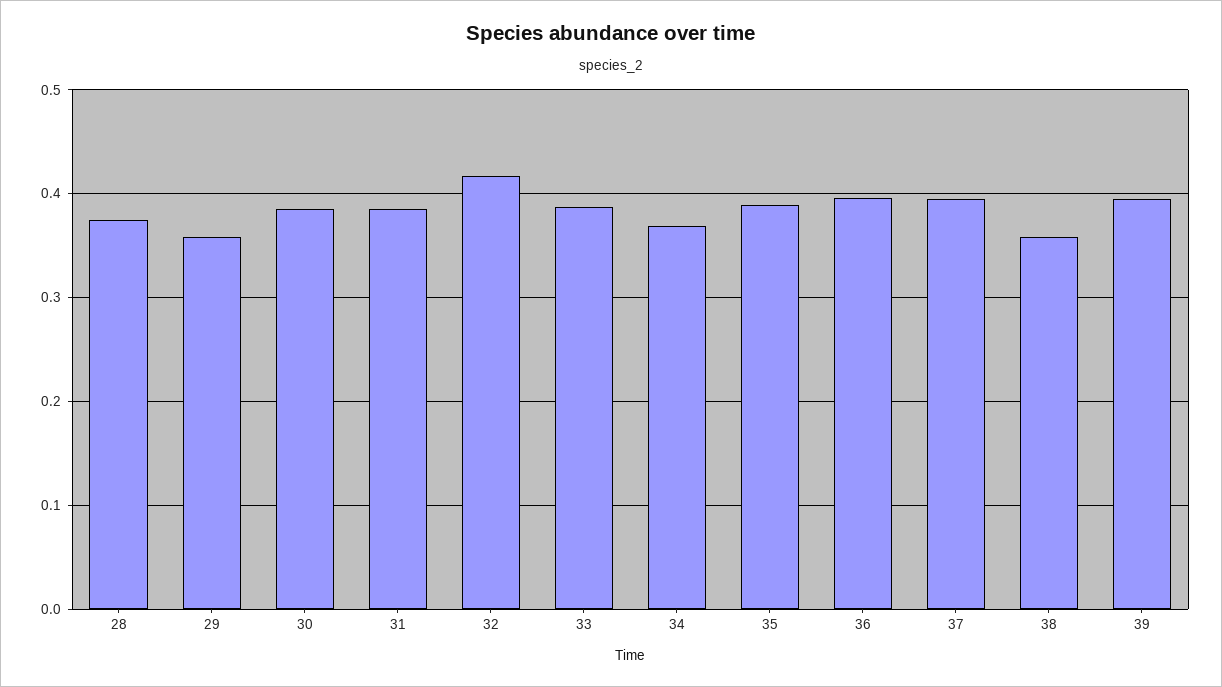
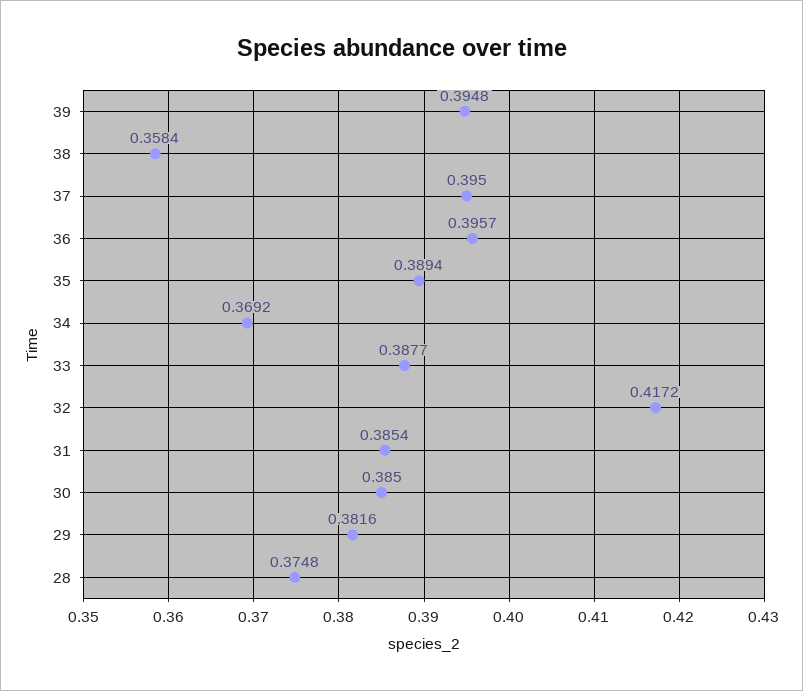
29: 0.36 -> 0.3816

